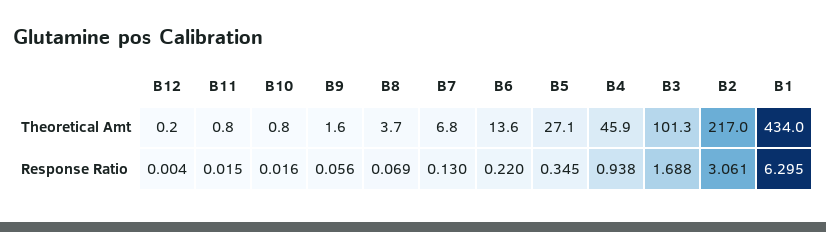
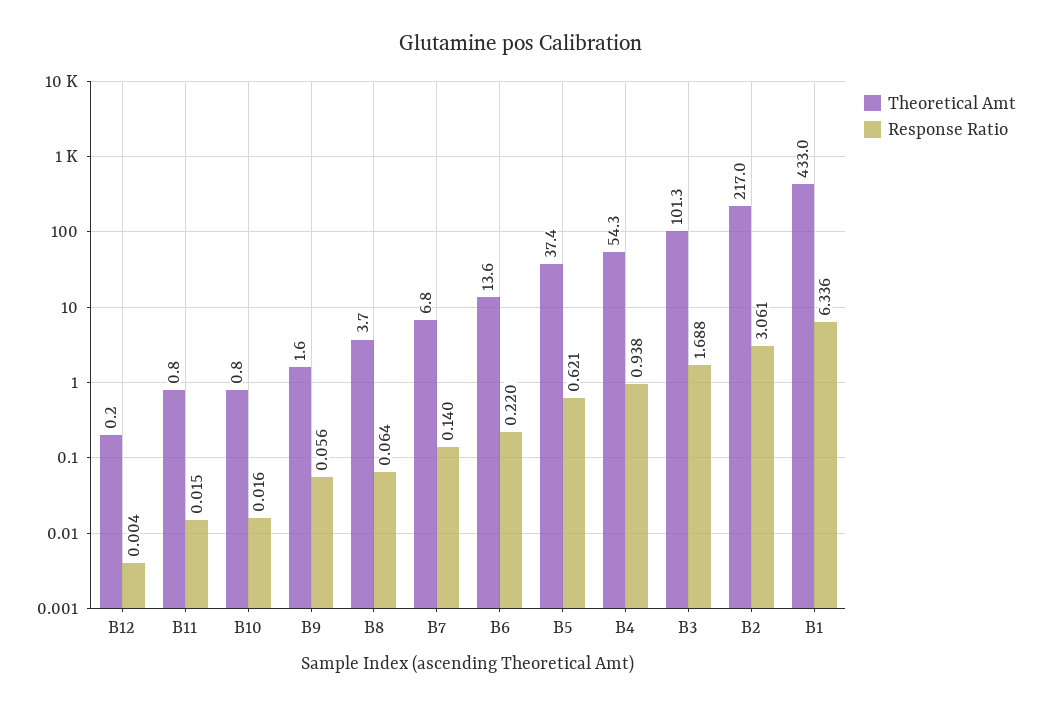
Theoretical Amt, B5: 27.1 -> 37.4
Theoretical Amt, B4: 45.9 -> 54.3
Theoretical Amt, B1: 434 -> 433
Response Ratio, B8: 0.069 -> 0.064
Response Ratio, B7: 0.13 -> 0.14
Response Ratio, B5: 0.345 -> 0.621
Response Ratio, B1: 6.295 -> 6.336

